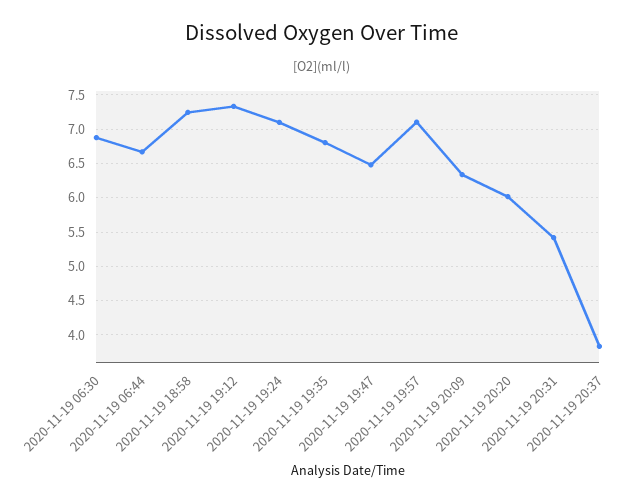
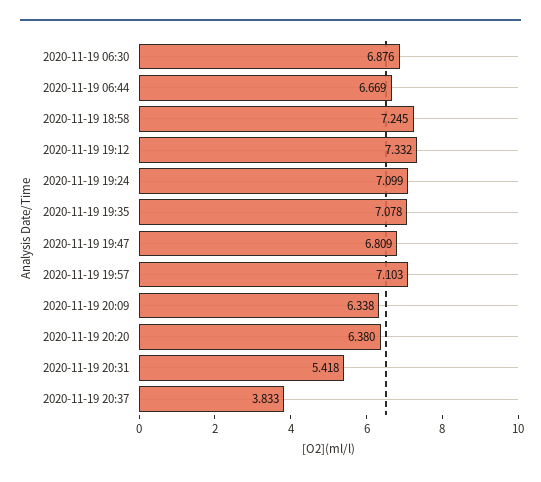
2020-11-19 19:35: 6.8 -> 7.078
2020-11-19 19:47: 6.5 -> 6.809
2020-11-19 20:20: 6 -> 6.38

